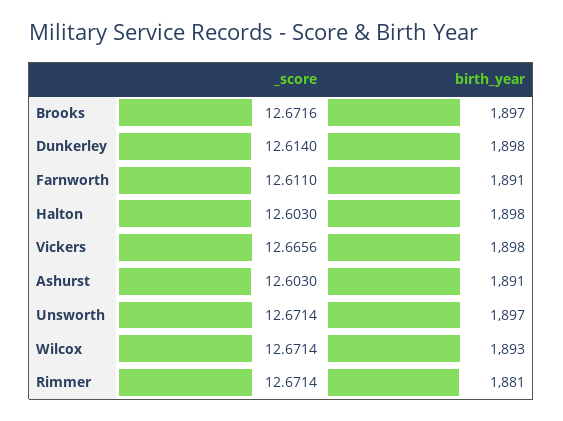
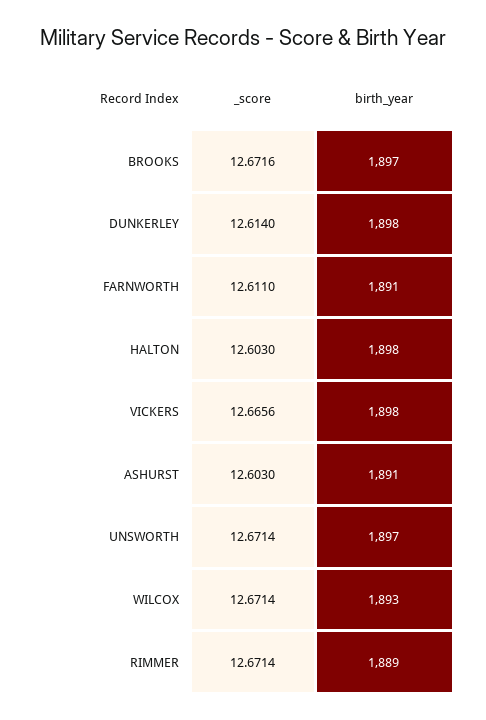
birth_year, Rimmer: 1881 -> 1889

